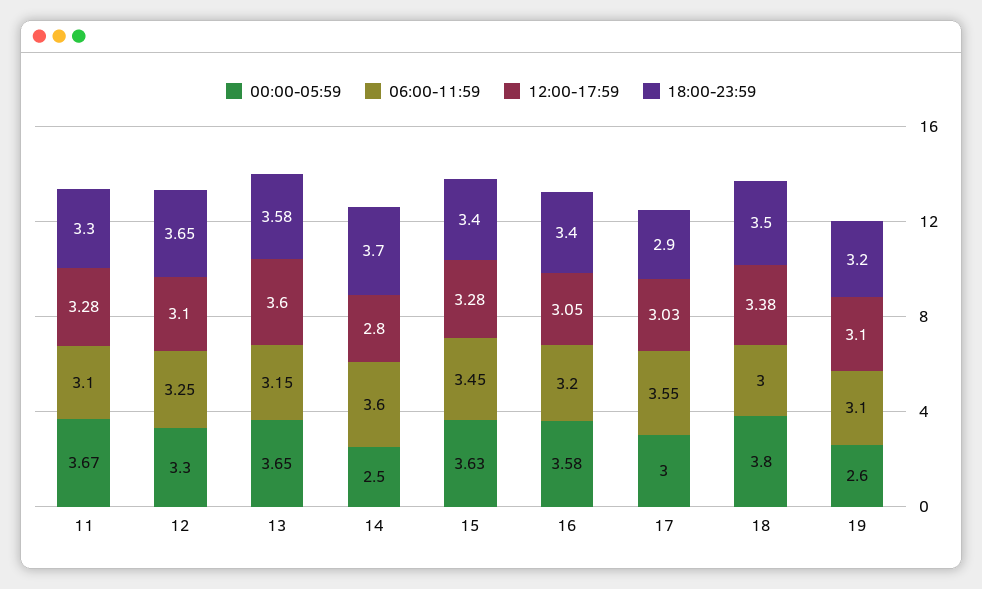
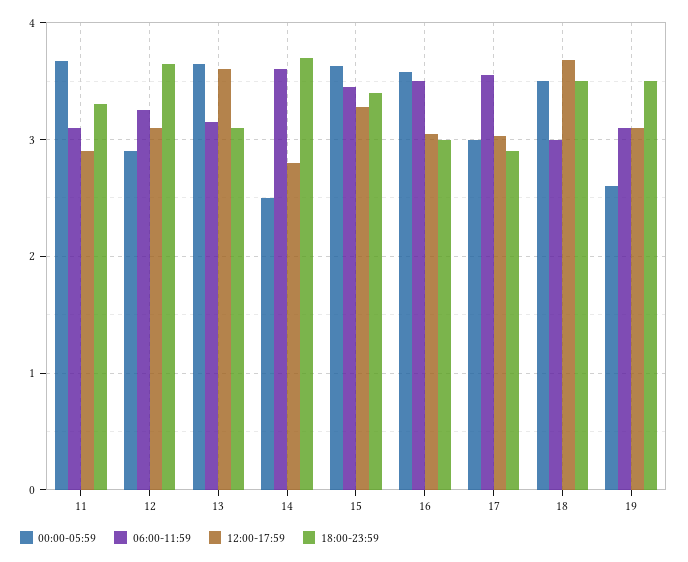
12:00-17:59, 11: 3.28 -> 2.9
00:00-05:59, 12: 3.3 -> 2.9
18:00-23:59, 13: 3.58 -> 3.1
06:00-11:59, 16: 3.2 -> 3.5
18:00-23:59, 16: 3.4 -> 3
00:00-05:59, 18: 3.8 -> 3.5
12:00-17:59, 18: 3.38 -> 3.7
18:00-23:59, 19: 3.2 -> 3.5

